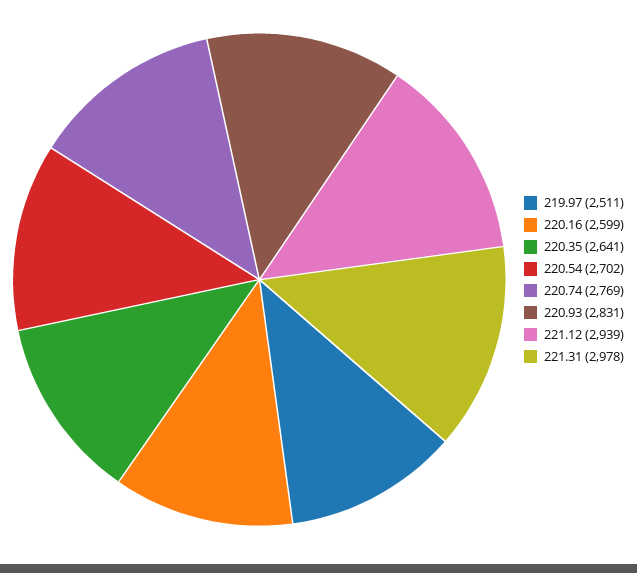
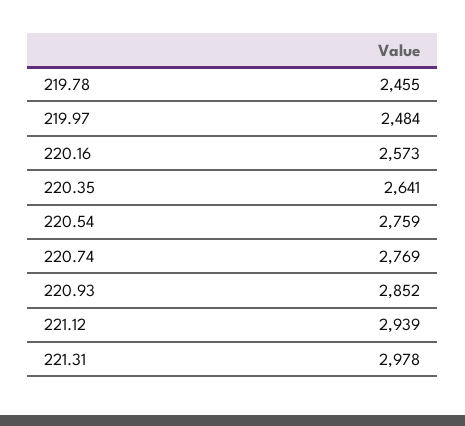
219.97: 2511 -> 2484
220.16: 2599 -> 2573
220.54: 2702 -> 2759
220.93: 2831 -> 2852
219.78: none -> 2455

